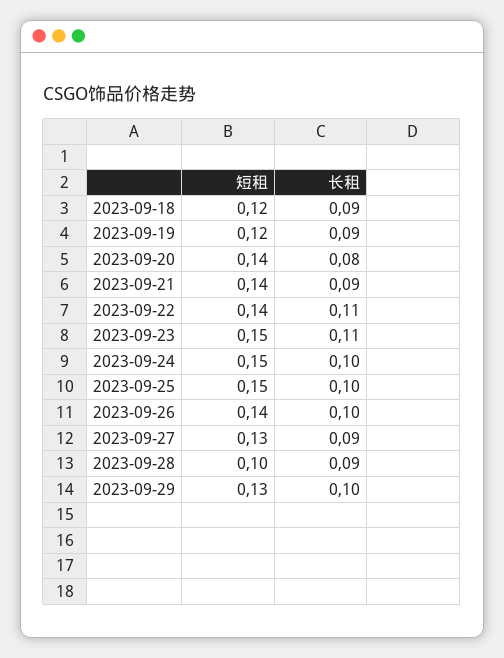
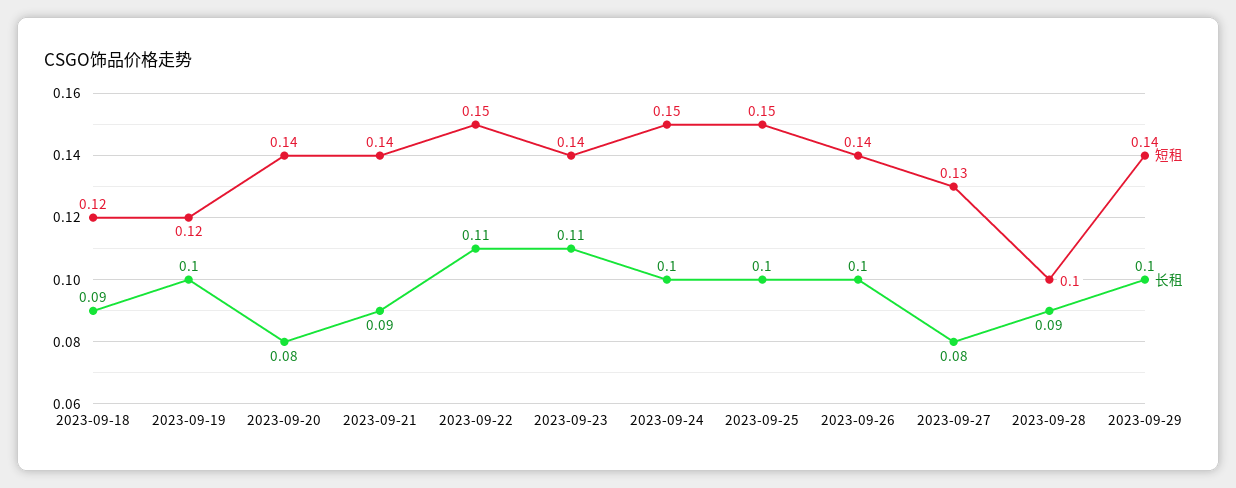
长租, 2023-09-19: 0.09 -> 0.1
短租, 2023-09-22: 0.14 -> 0.15
短租, 2023-09-23: 0.15 -> 0.14
长租, 2023-09-27: 0.09 -> 0.08
短租, 2023-09-29: 0.13 -> 0.14

